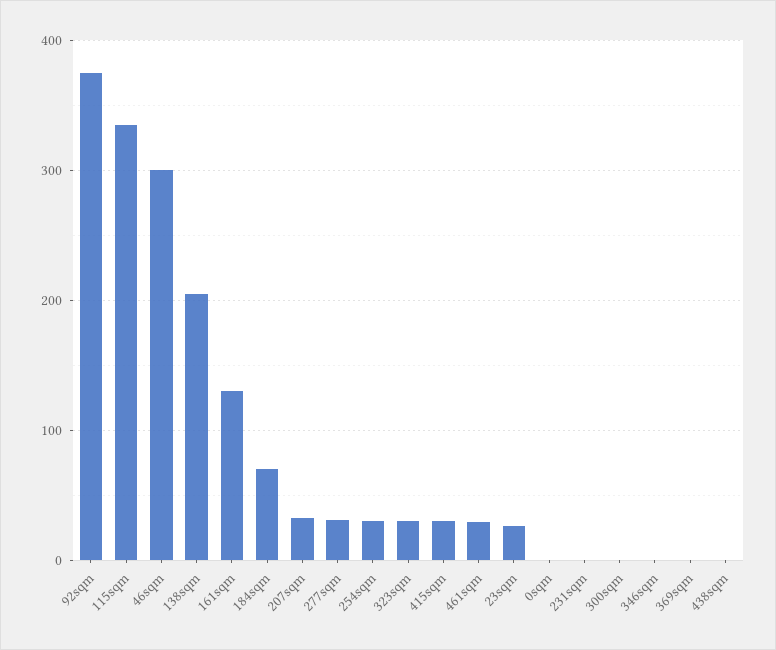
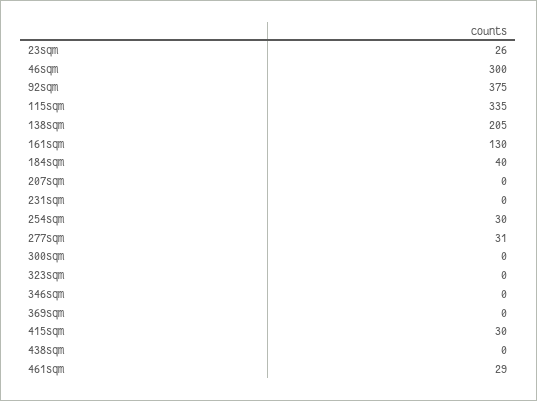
184sqm: 70 -> 40
207sqm: 30 -> 0
323sqm: 30 -> 0
0sqm: 0 -> none

